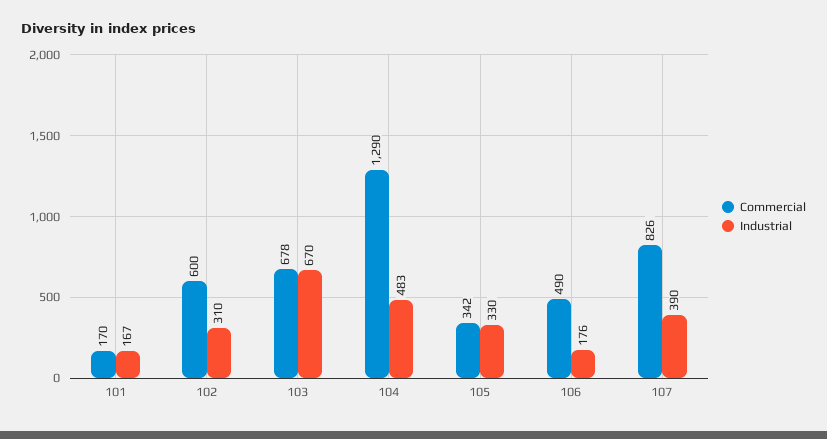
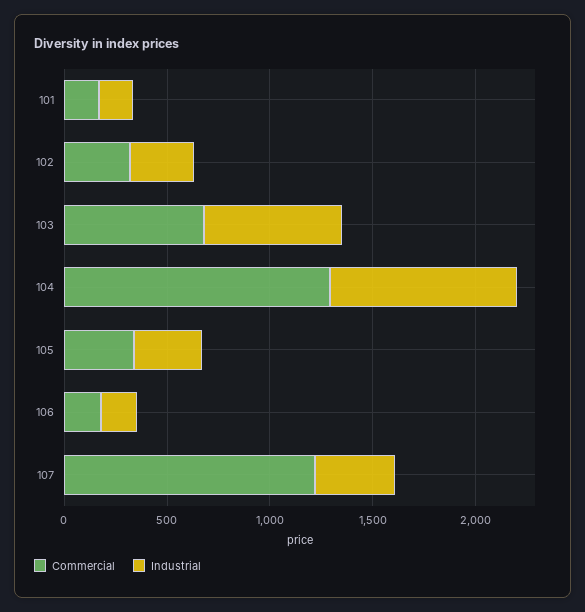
Commercial, 102: 600 -> 300
Industrial, 104: 483 -> 900
Commercial, 106: 490 -> 200
Commercial, 107: 826 -> 1200

